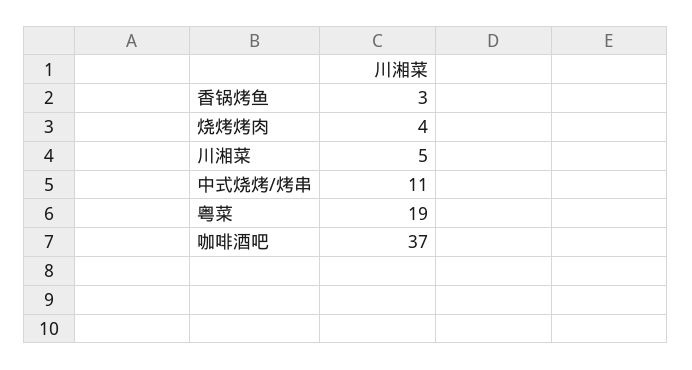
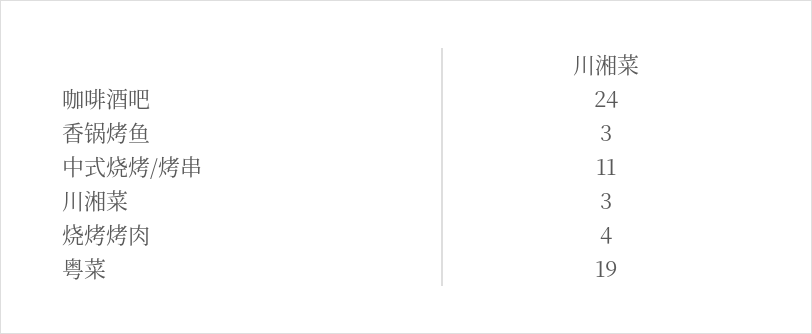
川湘菜: 5 -> 3
咖啡酒吧: 37 -> 24

